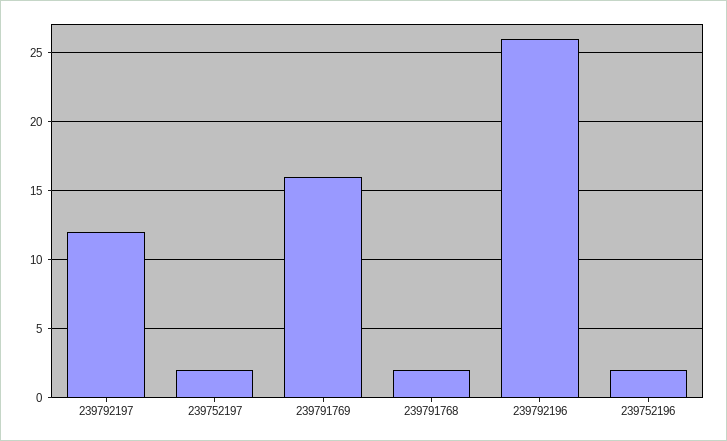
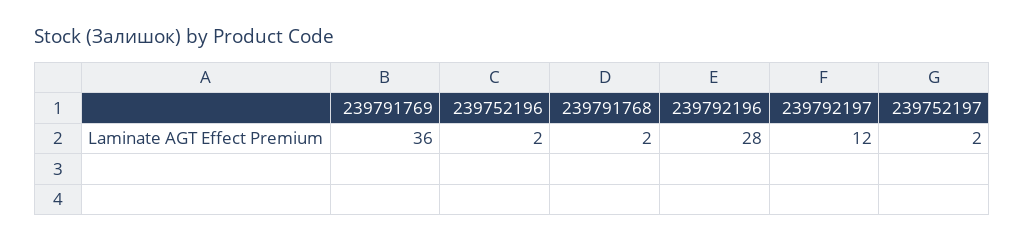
239791769: 16 -> 36
239792196: 26 -> 28

